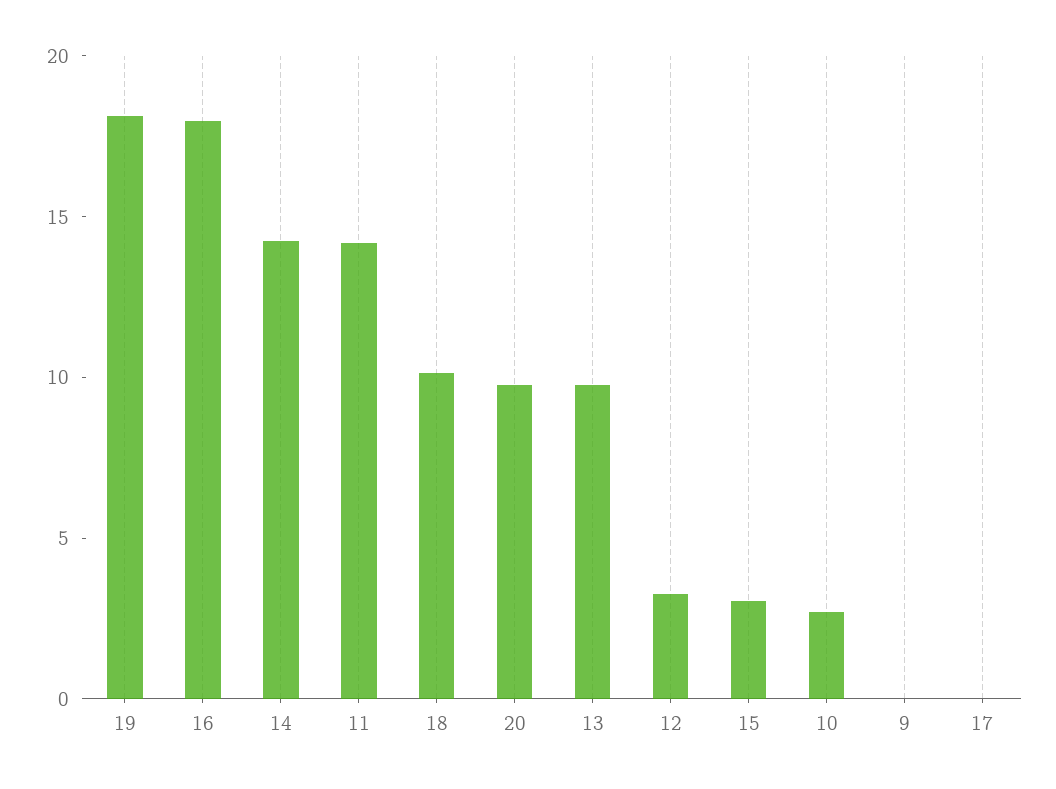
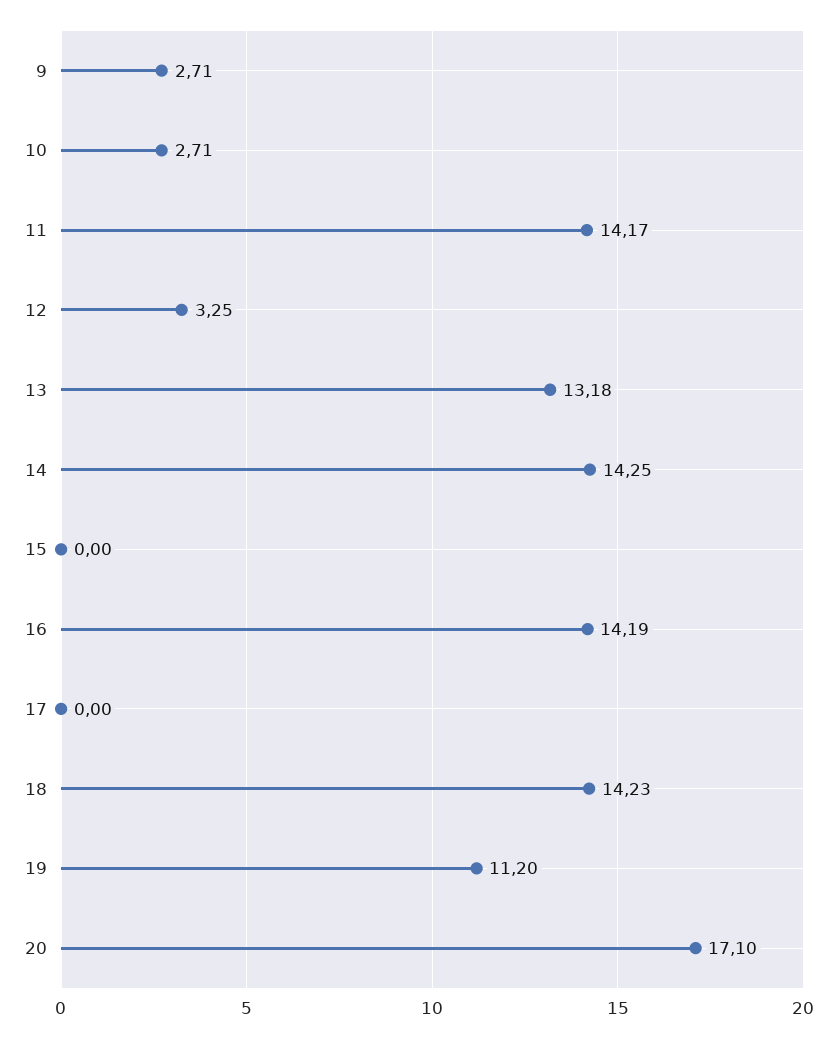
19: 18 -> 11.2
16: 18 -> 14.19
18: 10 -> 14.23
20: 10 -> 17.1
13: 10 -> 13.18
15: 3 -> 0
9: 0 -> 2.71

